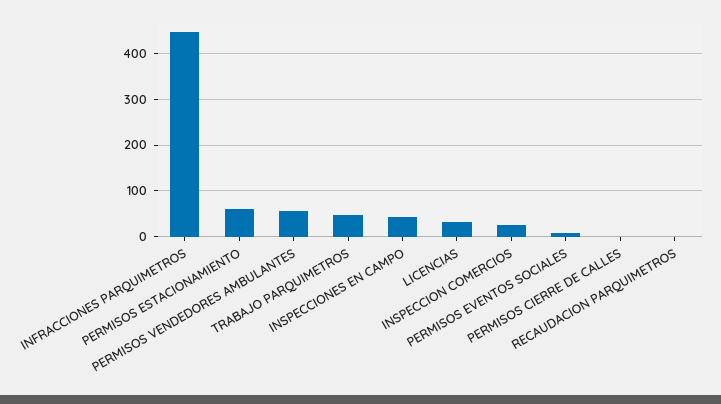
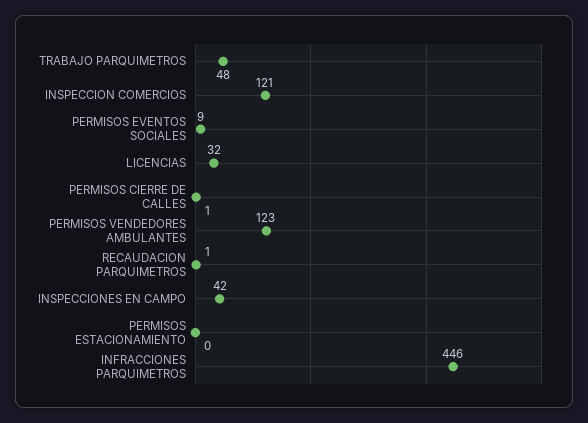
PERMISOS ESTACIONAMIENTO: 60 -> 0
PERMISOS VENDEDORES AMBULANTES: 60 -> 123
INSPECCION COMERCIOS: 20 -> 121

